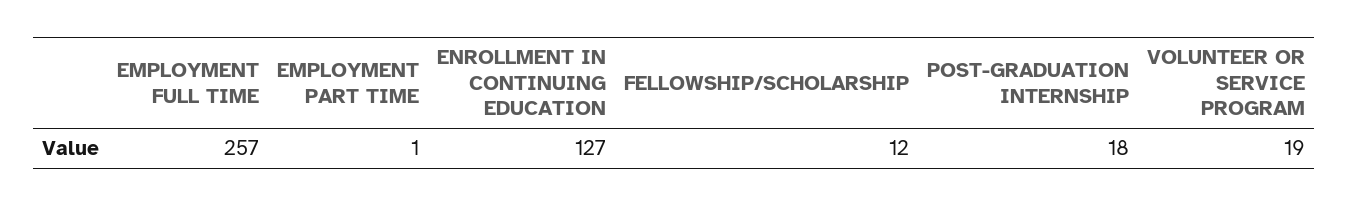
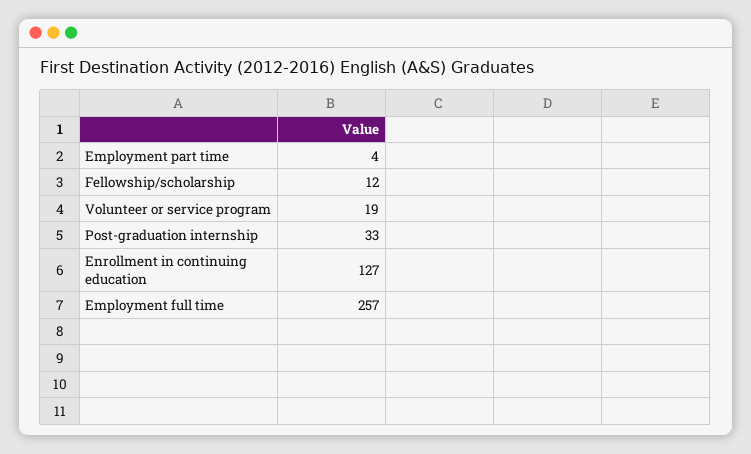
EMPLOYMENT PART TIME: 1 -> 4
POST-GRADUATION INTERNSHIP: 18 -> 33

